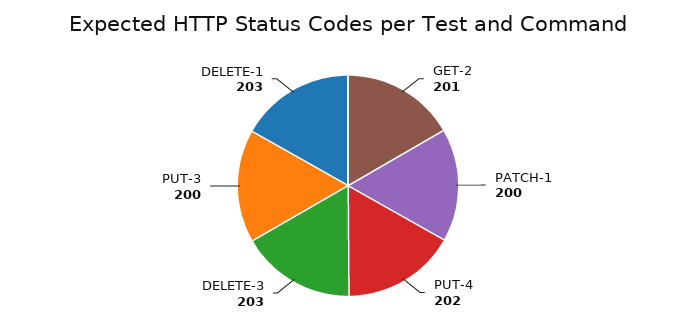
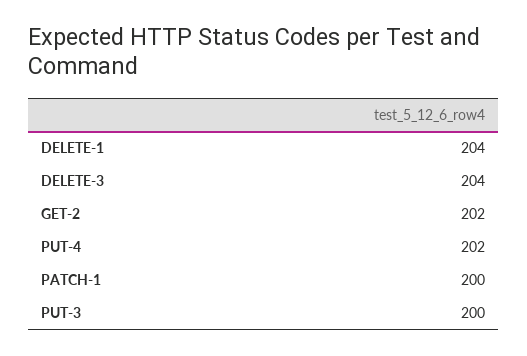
GET-2: 201 -> 202
DELETE-3: 203 -> 204
DELETE-1: 203 -> 204

